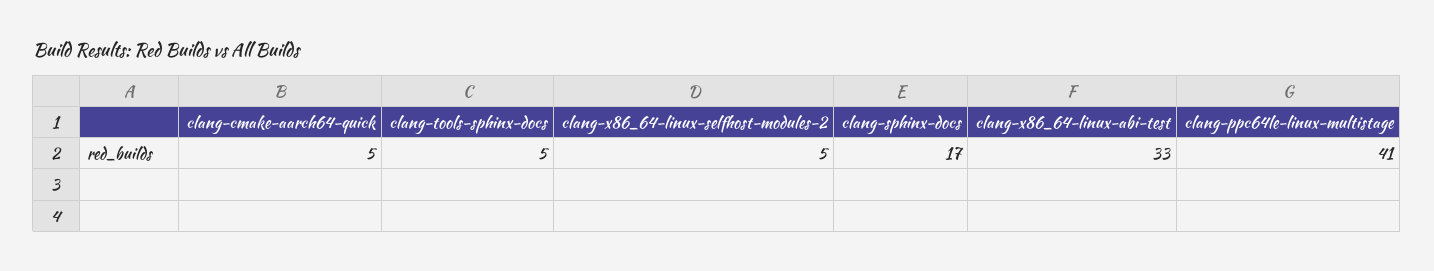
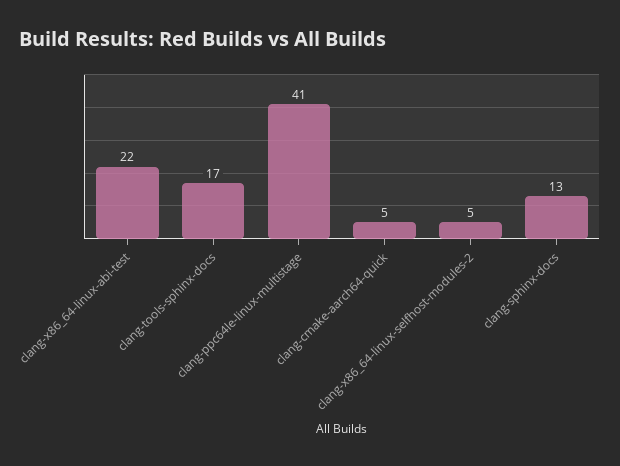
clang-tools-sphinx-docs: 5 -> 17
clang-sphinx-docs: 17 -> 13
clang-x86_64-linux-abi-test: 33 -> 22

